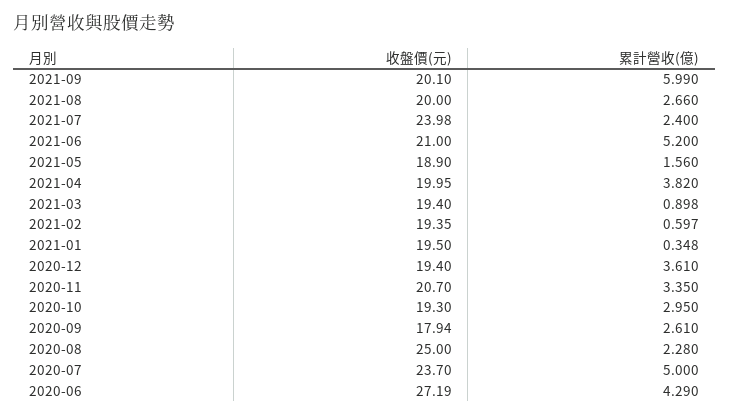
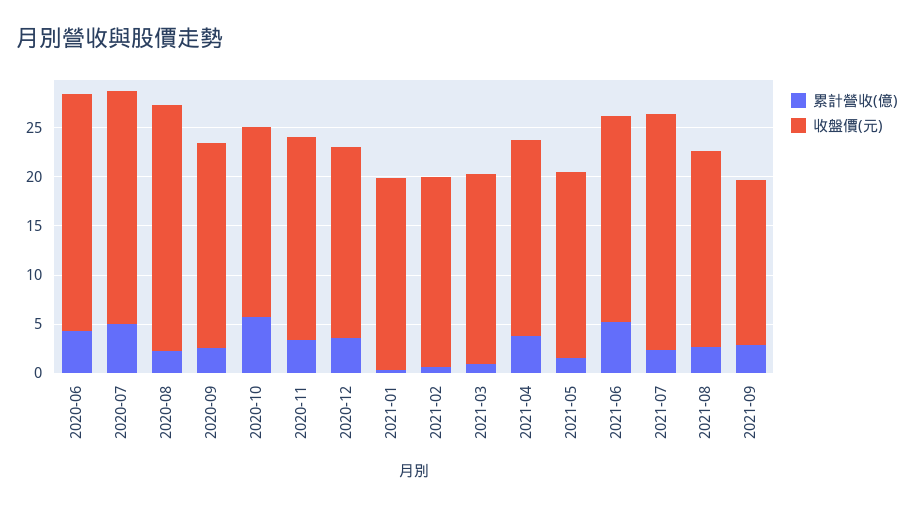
收盤價(元), 2021-09: 20.1 -> 17
累計營收(億), 2021-09: 5.99 -> 3
累計營收(億), 2020-10: 2.95 -> 6
收盤價(元), 2020-09: 17.94 -> 21
收盤價(元), 2020-06: 27.19 -> 24

